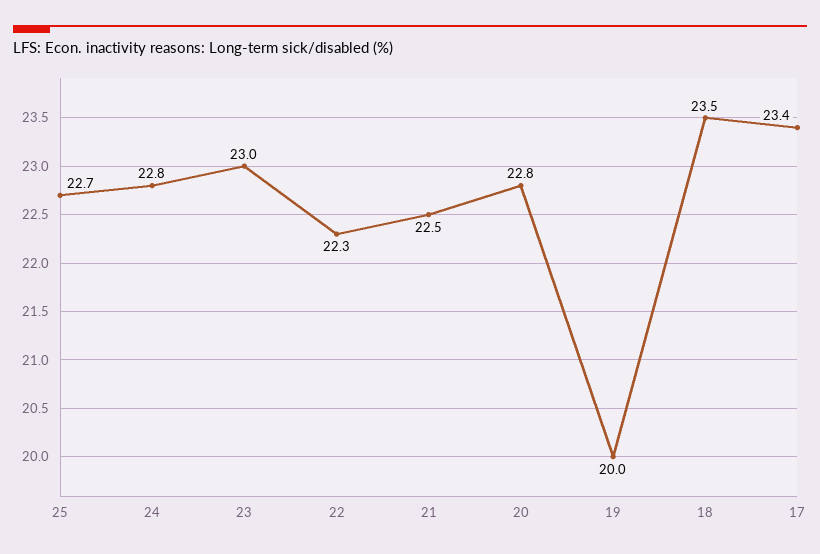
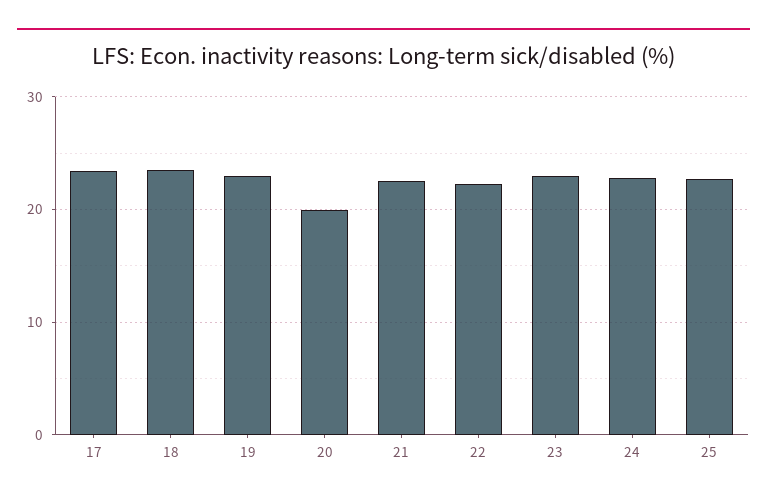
20: 22.8 -> 20
19: 20 -> 23

